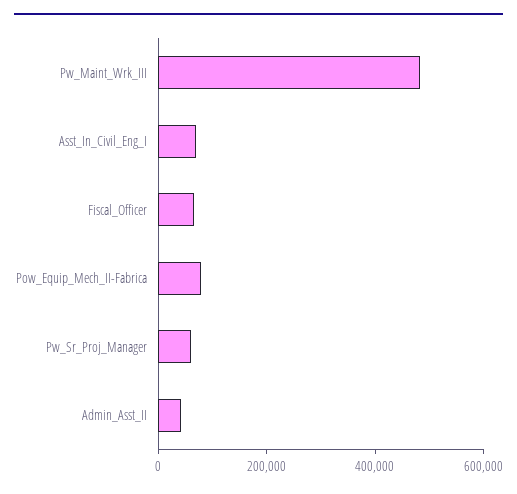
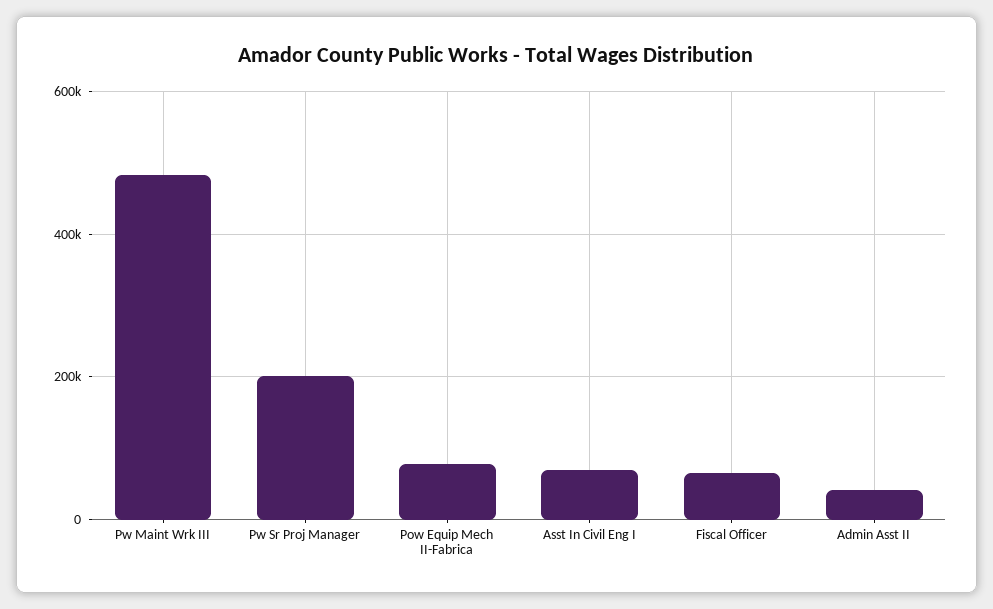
Pw_Sr_Proj_Manager: 50000 -> 200000

